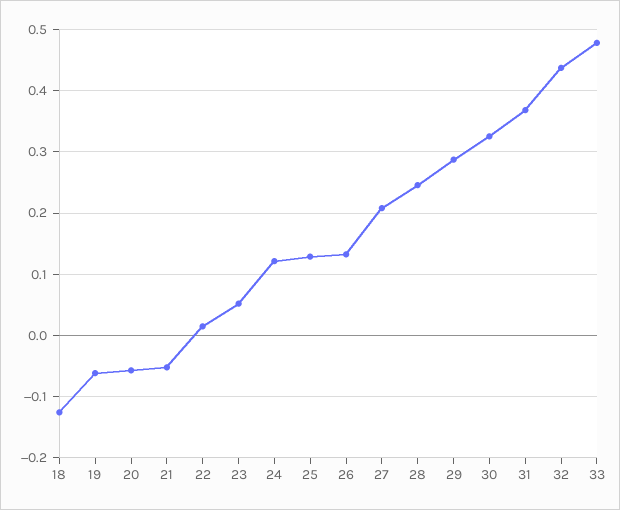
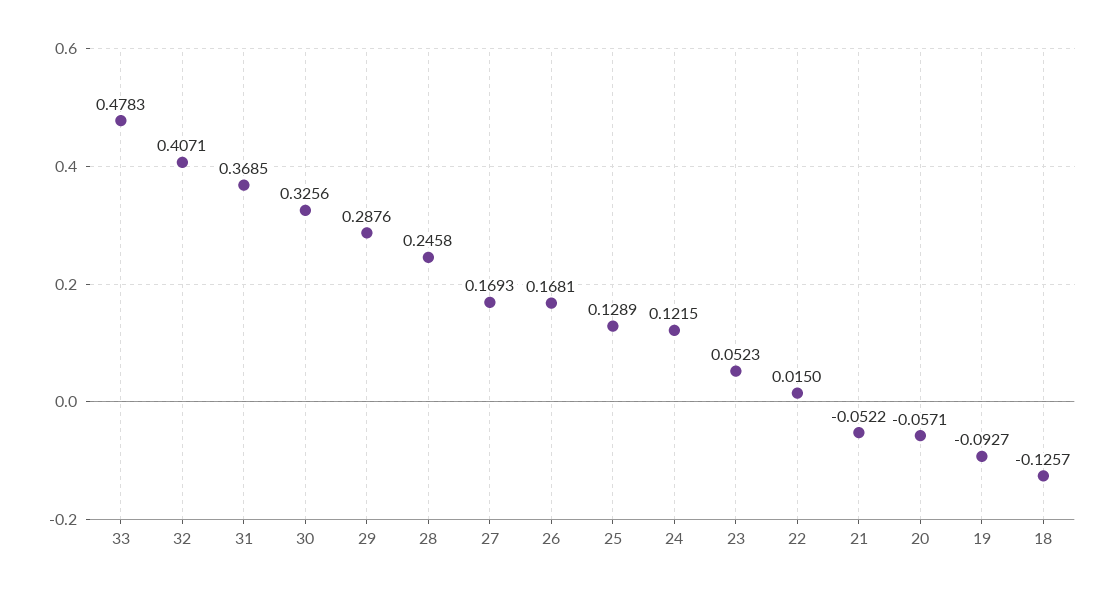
19: -0.06 -> -0.0927
26: 0.13 -> 0.1681
27: 0.21 -> 0.1693
32: 0.44 -> 0.4071

